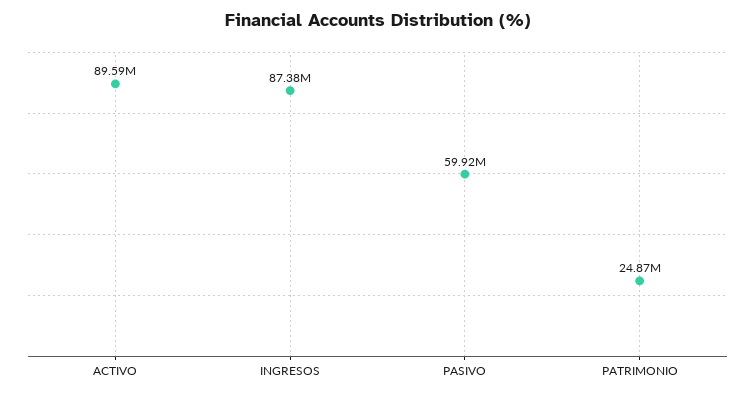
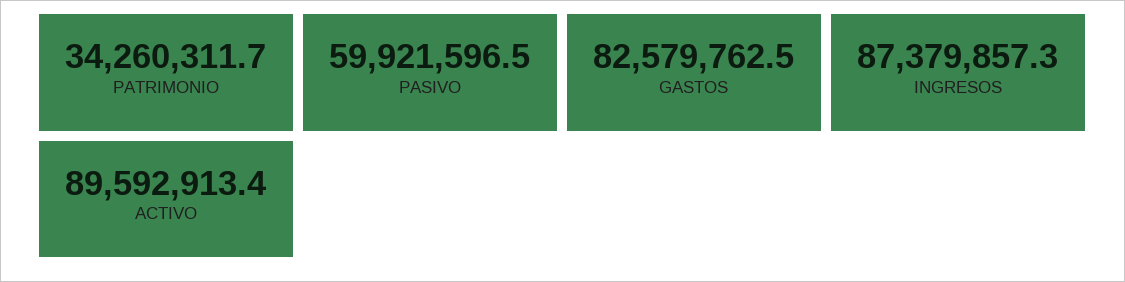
PATRIMONIO: 24870000 -> 34260311.7
GASTOS: none -> 82579762.5

